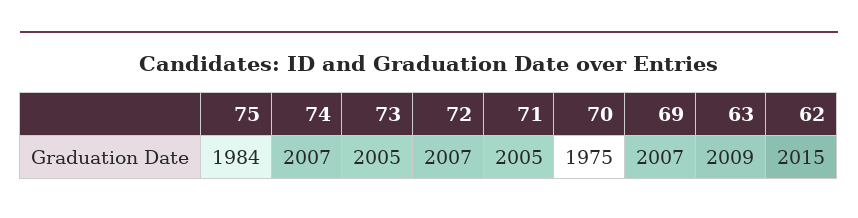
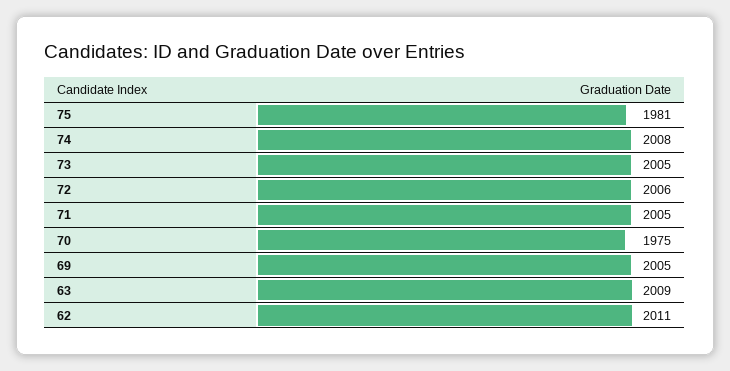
75: 1984 -> 1981
74: 2007 -> 2008
72: 2007 -> 2006
69: 2007 -> 2005
62: 2015 -> 2011

